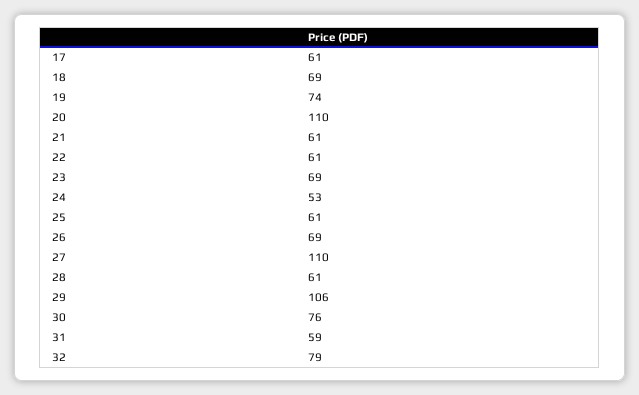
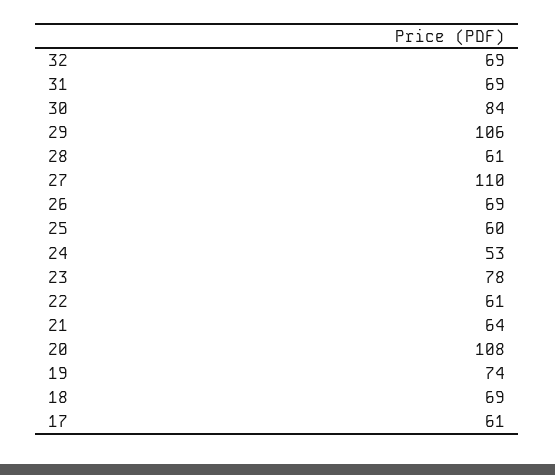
20: 110 -> 108
21: 61 -> 64
23: 69 -> 78
25: 61 -> 60
30: 76 -> 84
31: 59 -> 69
32: 79 -> 69

